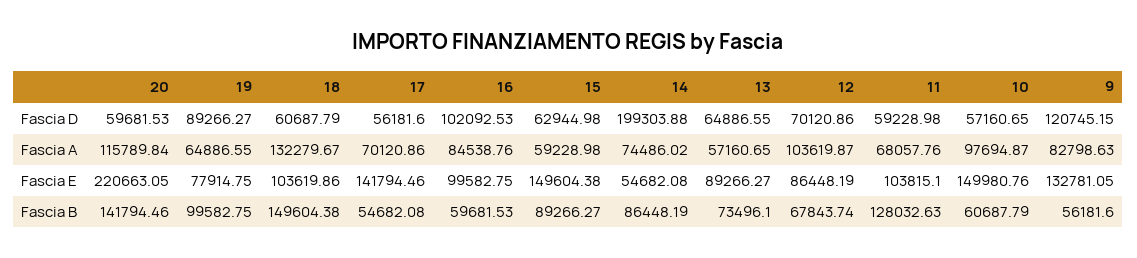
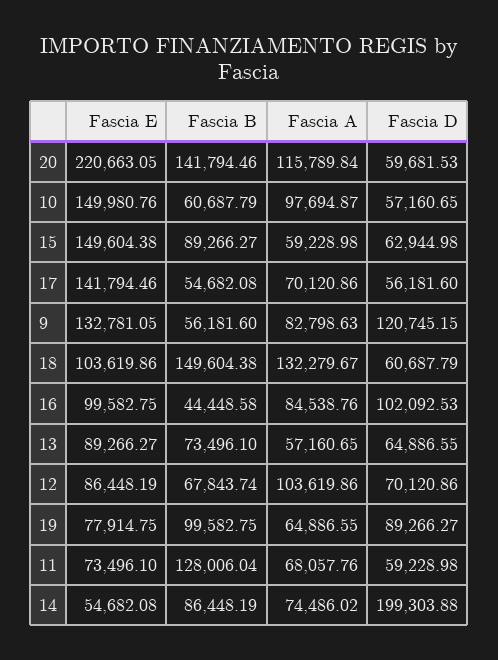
12, Fascia A: 103619.87 -> 103619.86
11, Fascia E: 103815.1 -> 73496.1
16, Fascia B: 59681.53 -> 44448.58
11, Fascia B: 128032.63 -> 128006.04

